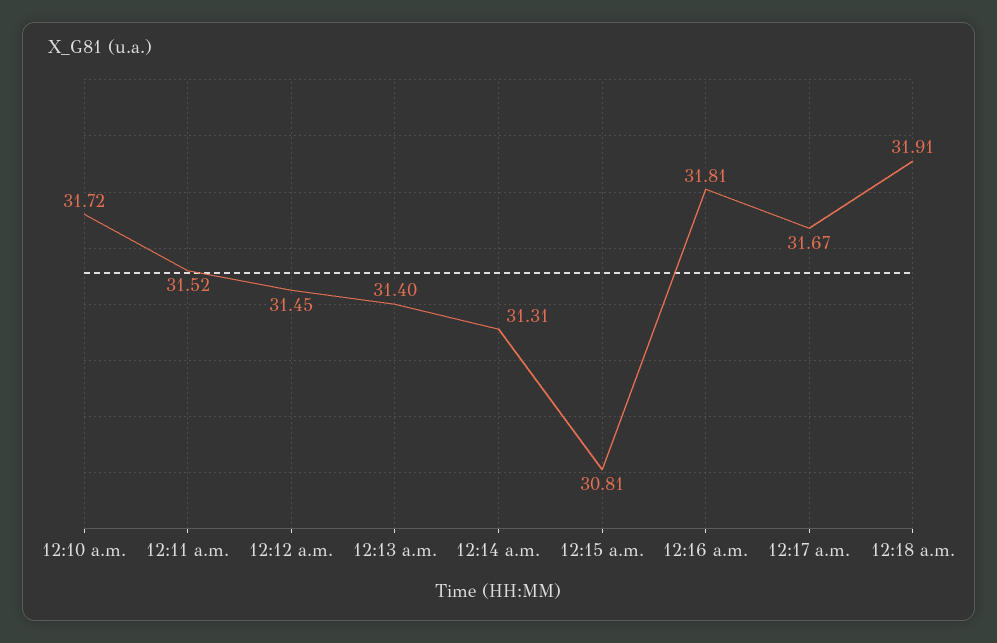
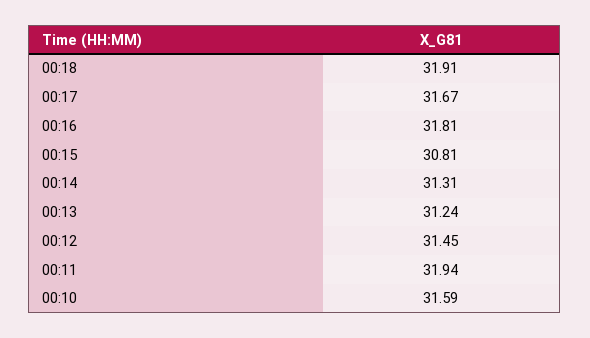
12:10 a.m.: 31.72 -> 31.59
12:11 a.m.: 31.52 -> 31.94
12:13 a.m.: 31.4 -> 31.24

